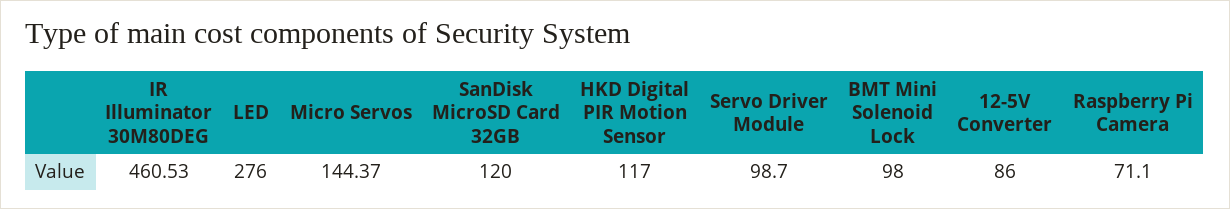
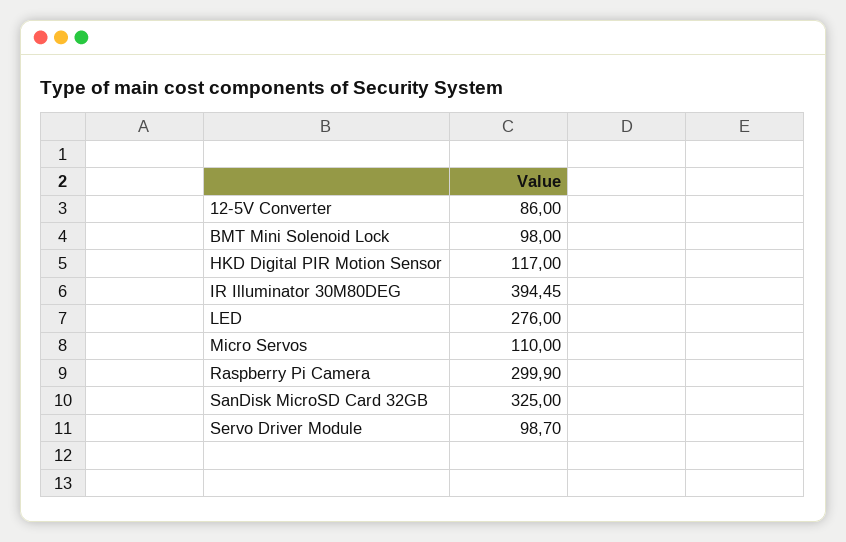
IR Illuminator 30M80DEG: 460.53 -> 394.45
Micro Servos: 144.37 -> 110
SanDisk MicroSD Card 32GB: 120 -> 325
Raspberry Pi Camera: 71.1 -> 299.9

